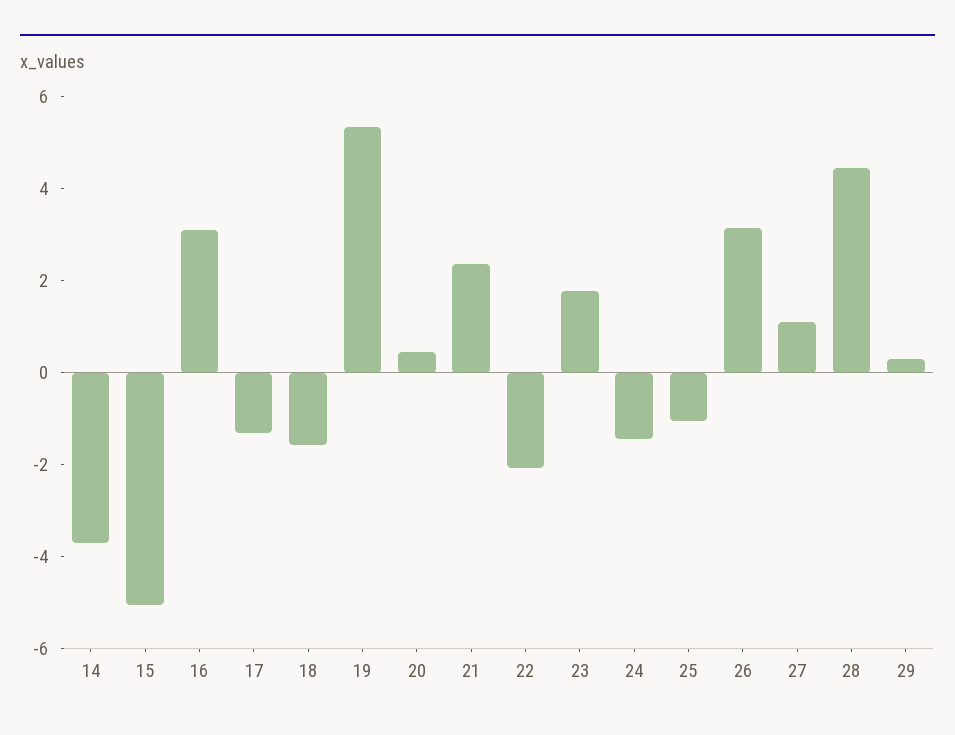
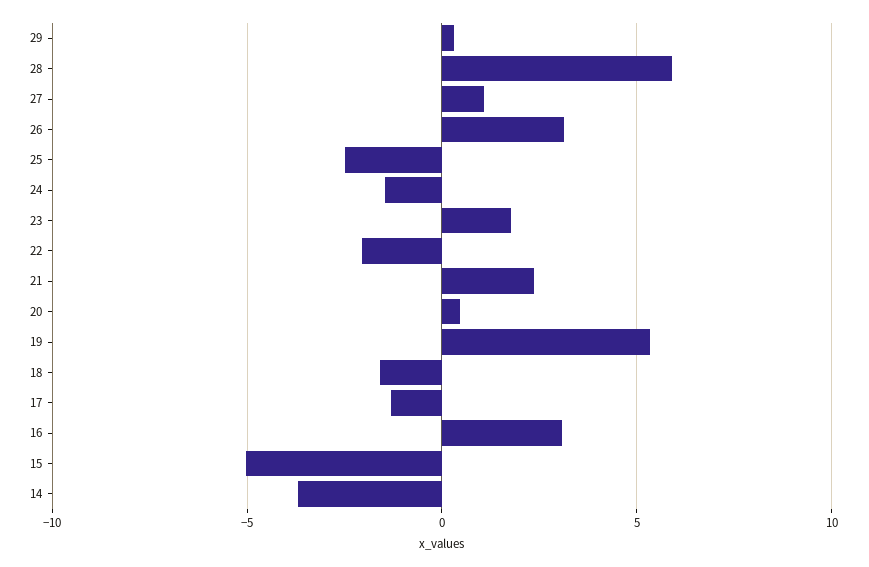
25: -1 -> -2.5
28: 4.5 -> 6

